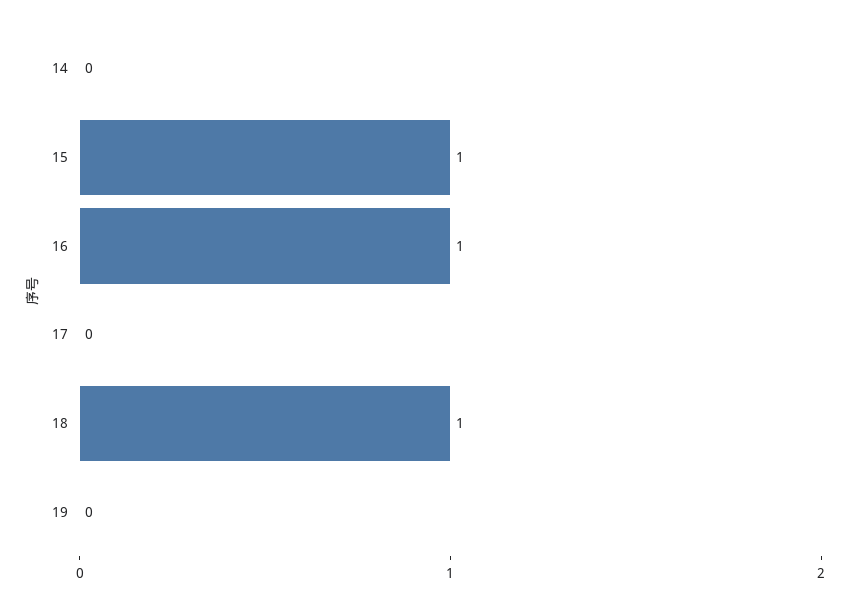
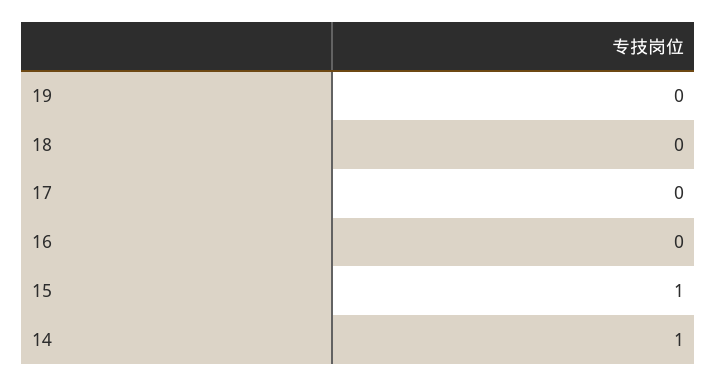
14: 0 -> 1
16: 1 -> 0
18: 1 -> 0

